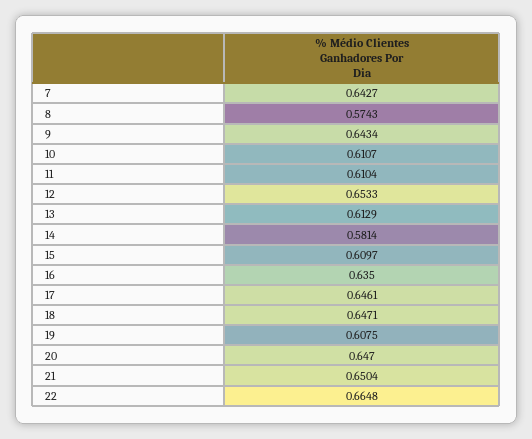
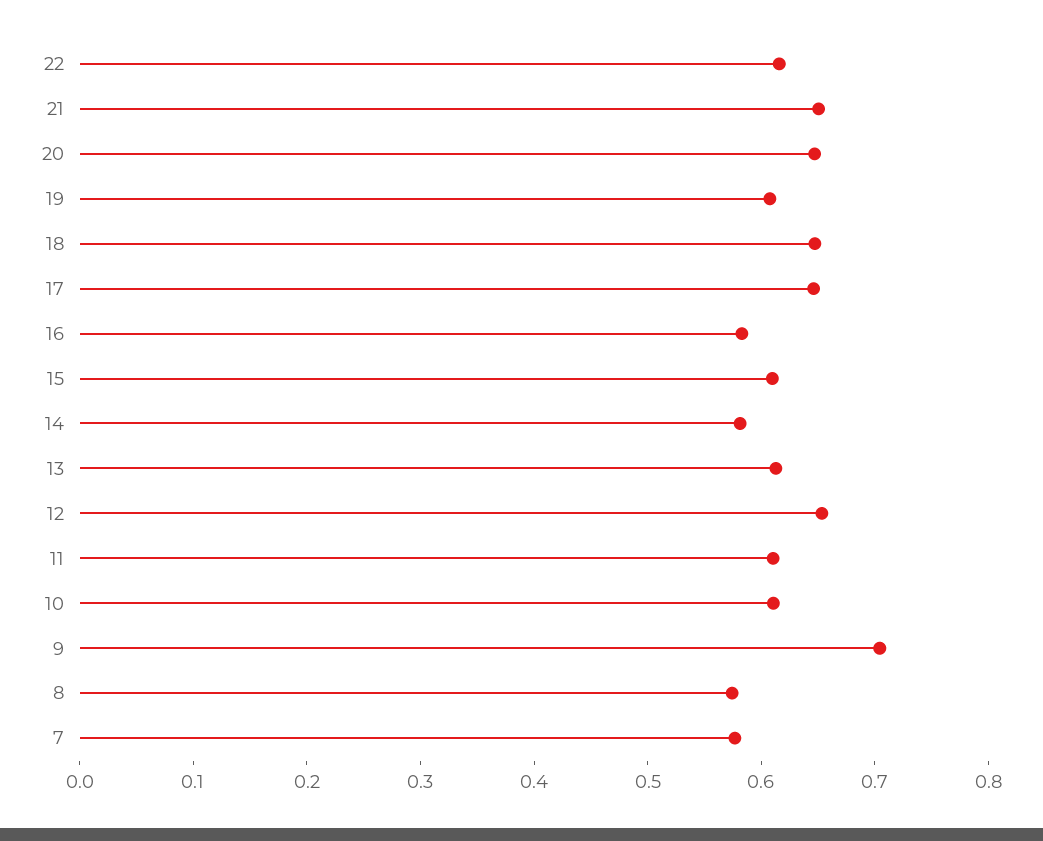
7: 0.6427 -> 0.58
9: 0.6434 -> 0.7
16: 0.635 -> 0.58
22: 0.6648 -> 0.62

